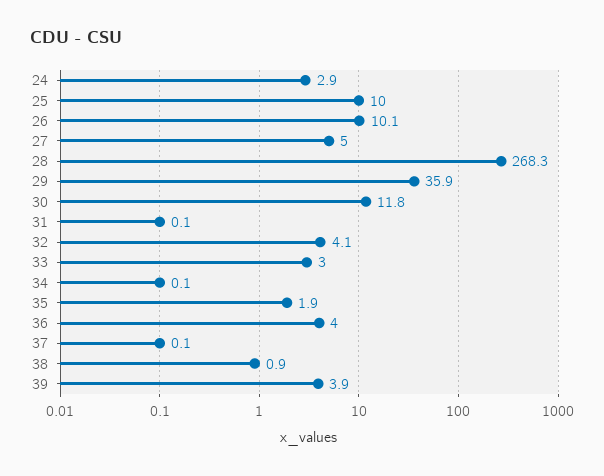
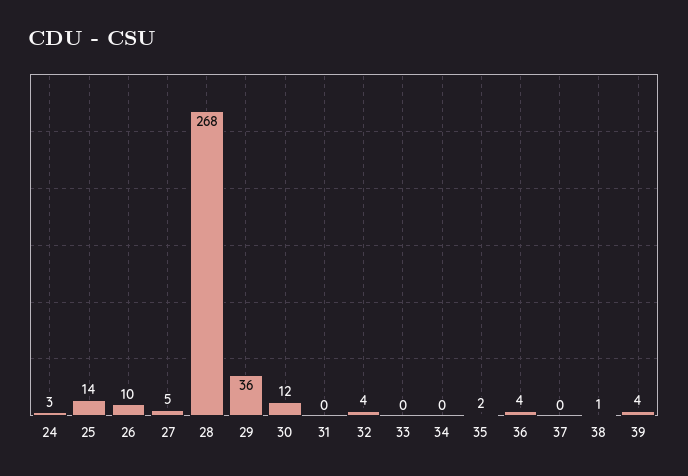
25: 10 -> 14
33: 3 -> 0

